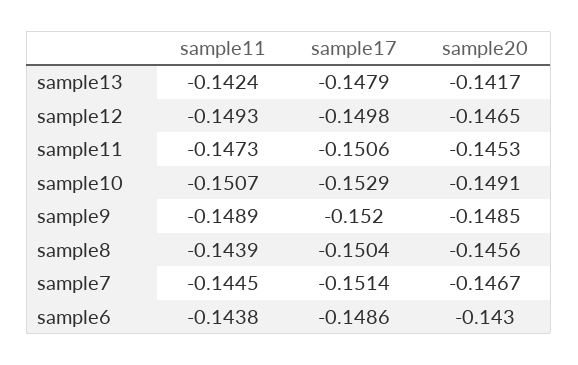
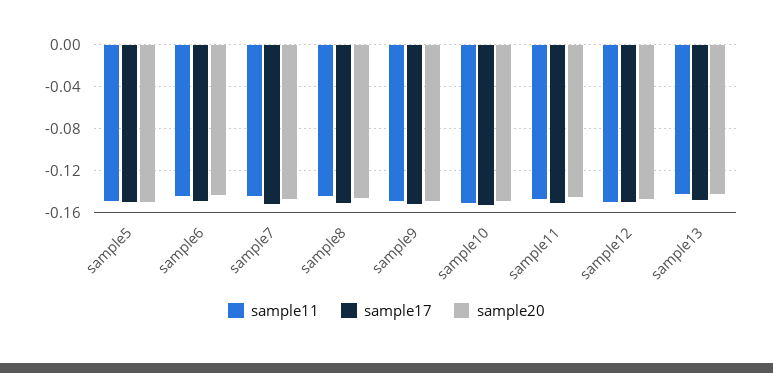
sample11, sample5: none -> -0.15
sample17, sample5: none -> -0.15
sample20, sample5: none -> -0.15

